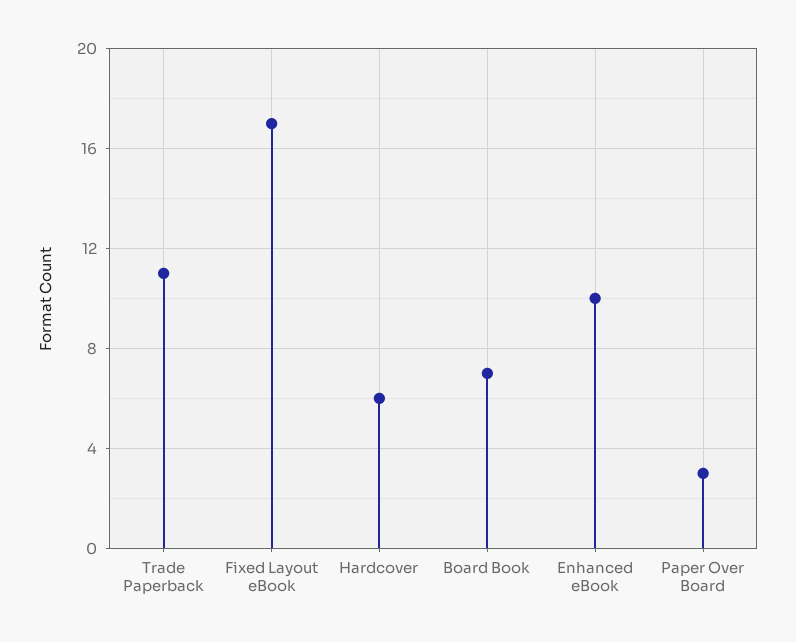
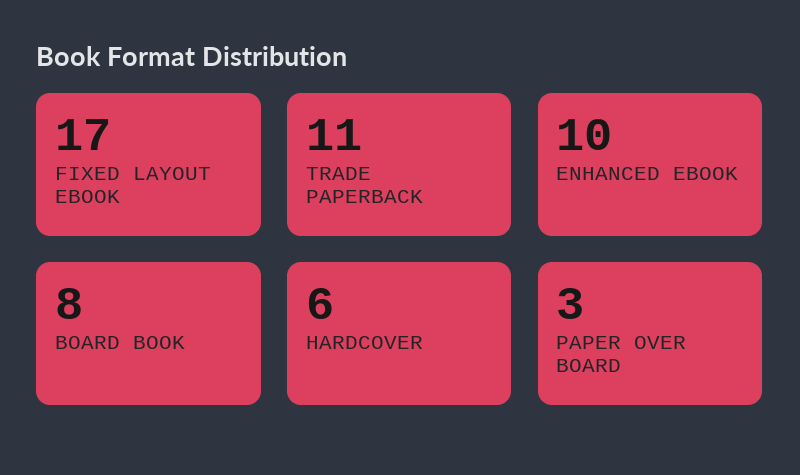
Board Book: 7 -> 8

